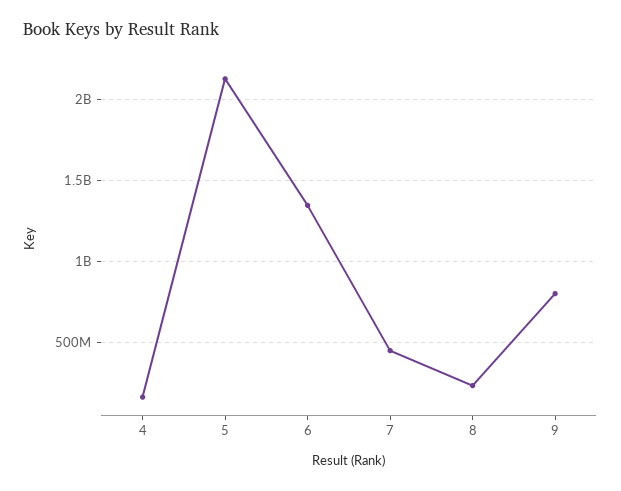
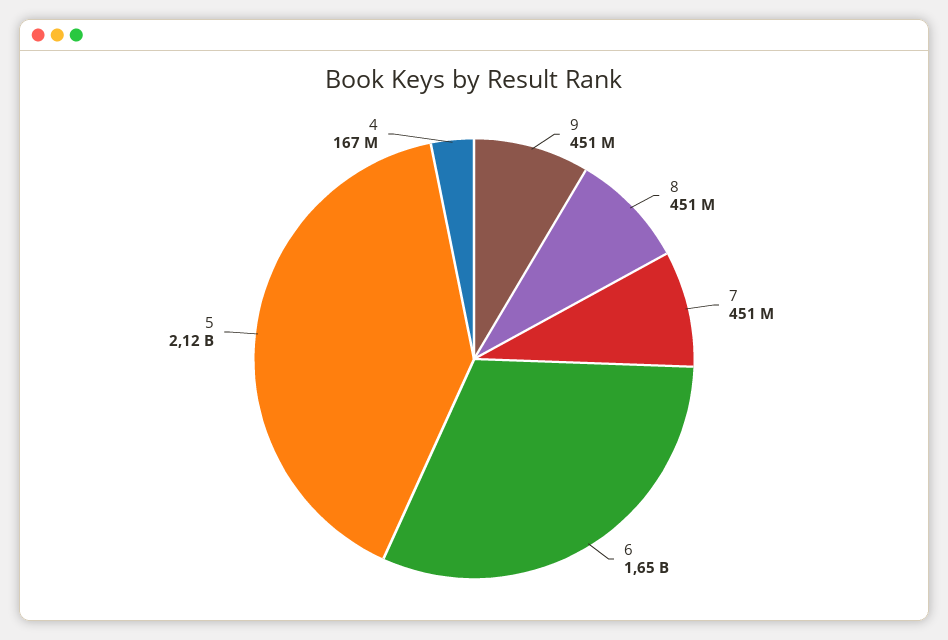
6: 1350000000 -> 1650000000
8: 250000000 -> 451000000
9: 800000000 -> 451000000

